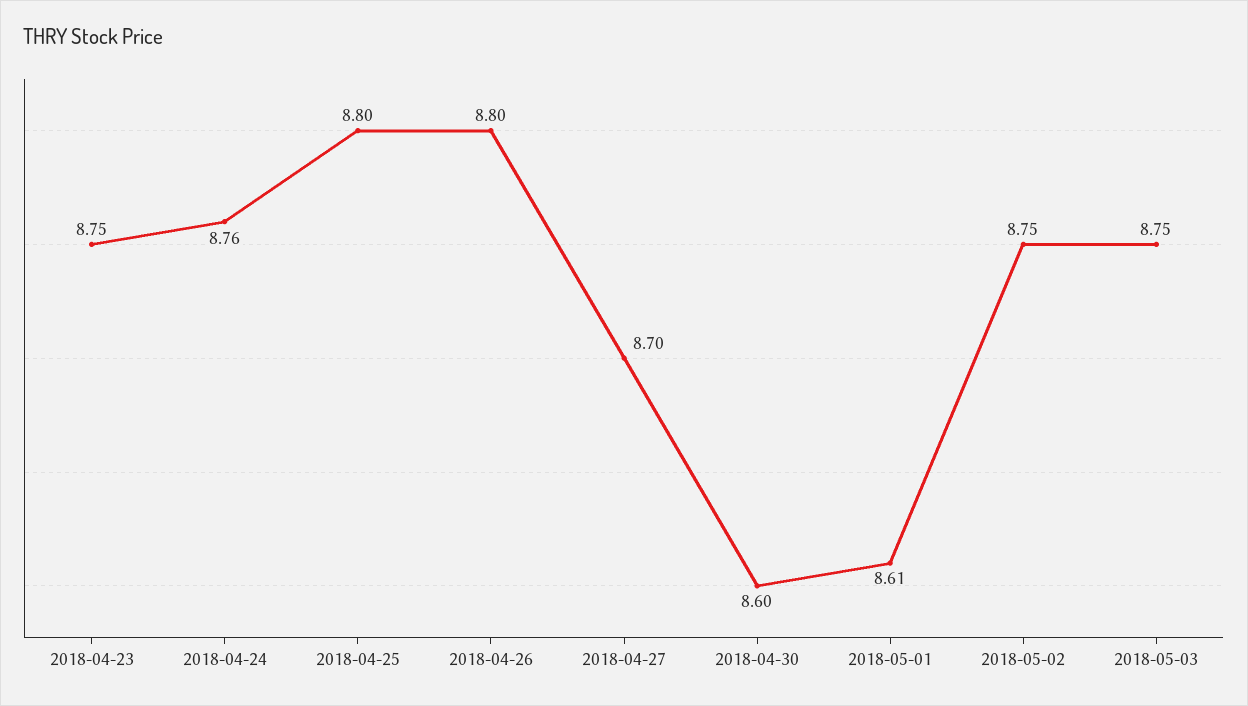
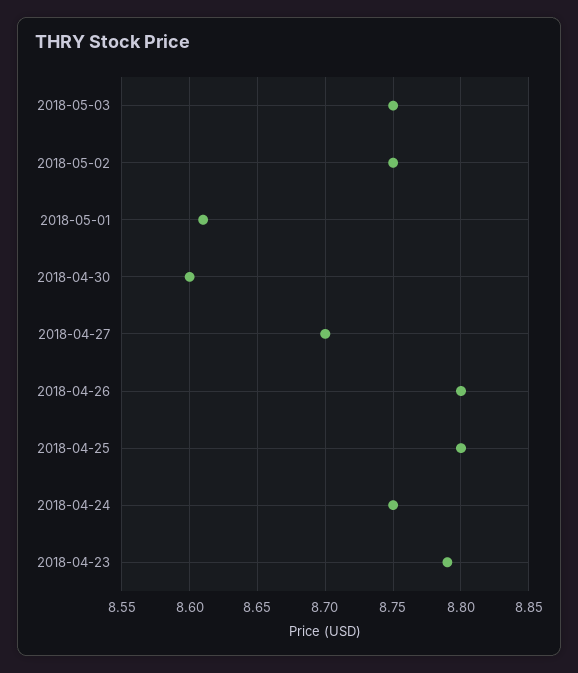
2018-04-23: 8.75 -> 8.79
2018-04-24: 8.76 -> 8.75

